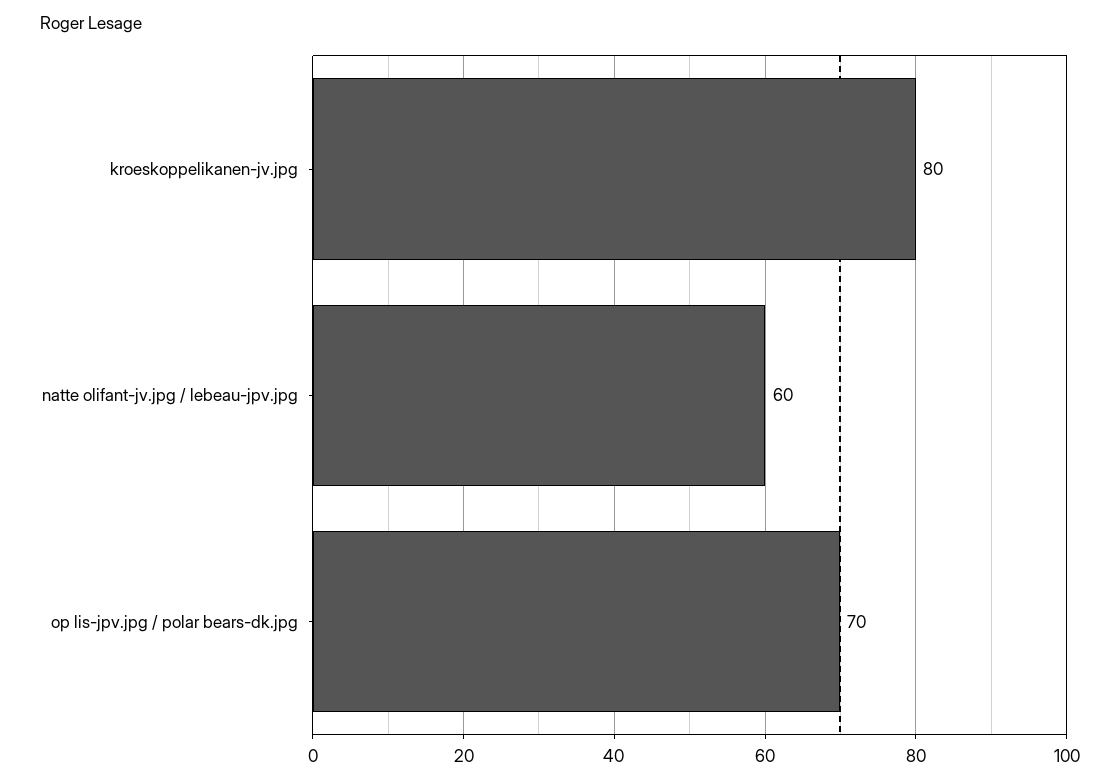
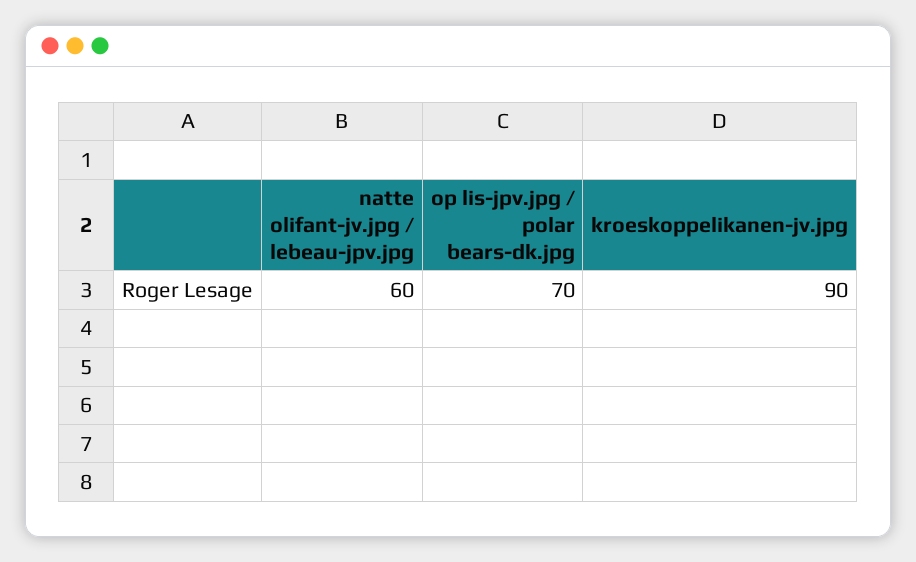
kroeskoppelikanen-jv.jpg: 80 -> 90

